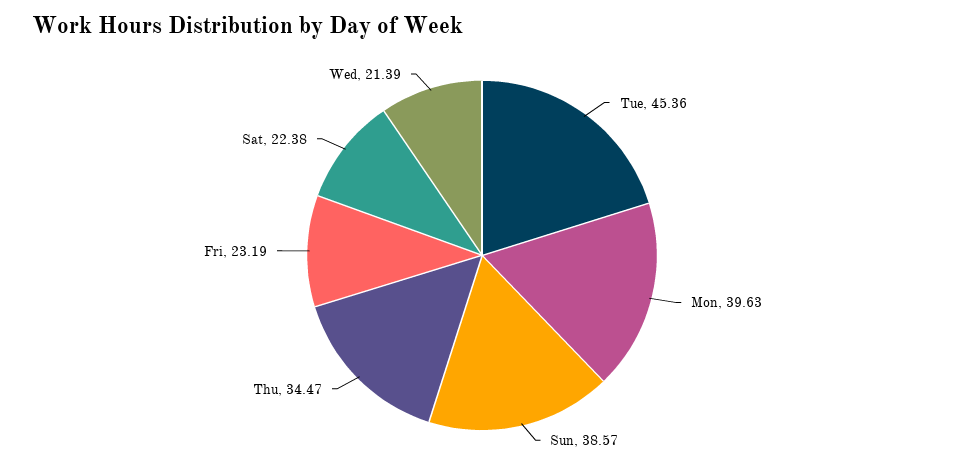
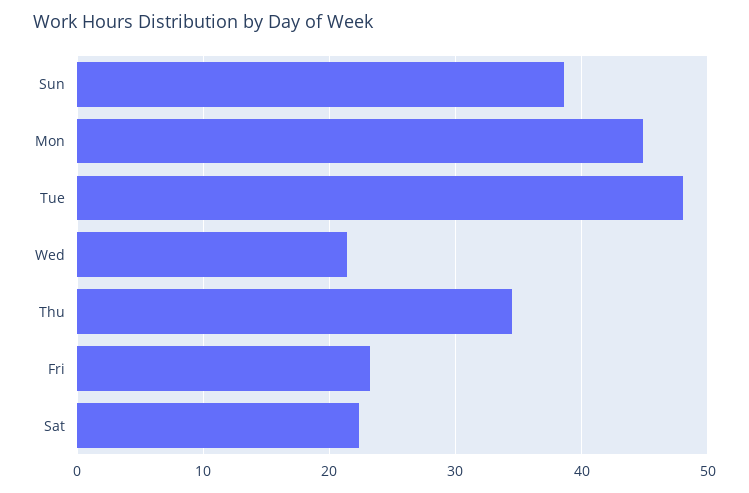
Tue: 45.36 -> 48
Mon: 39.63 -> 45

